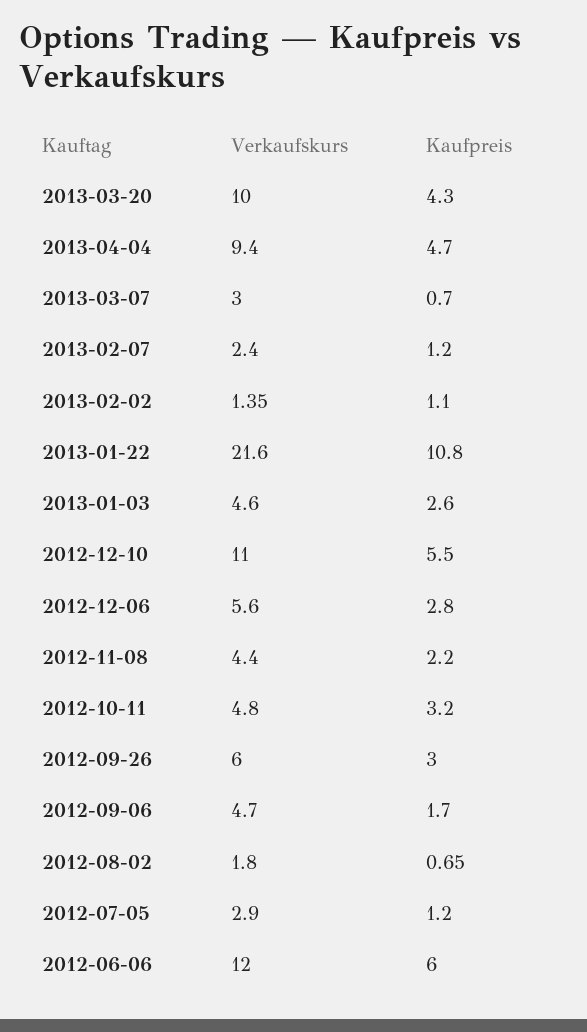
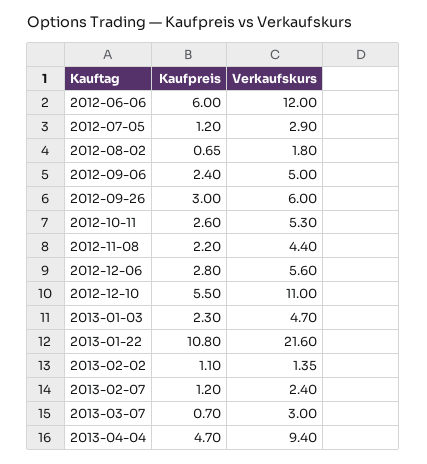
Verkaufskurs, 2013-03-20: 10 -> none
Kaufpreis, 2013-03-20: 4.3 -> none
Verkaufskurs, 2013-01-03: 4.6 -> 4.7
Kaufpreis, 2013-01-03: 2.6 -> 2.3
Verkaufskurs, 2012-10-11: 4.8 -> 5.3
Kaufpreis, 2012-10-11: 3.2 -> 2.6
Verkaufskurs, 2012-09-06: 4.7 -> 5
Kaufpreis, 2012-09-06: 1.7 -> 2.4

